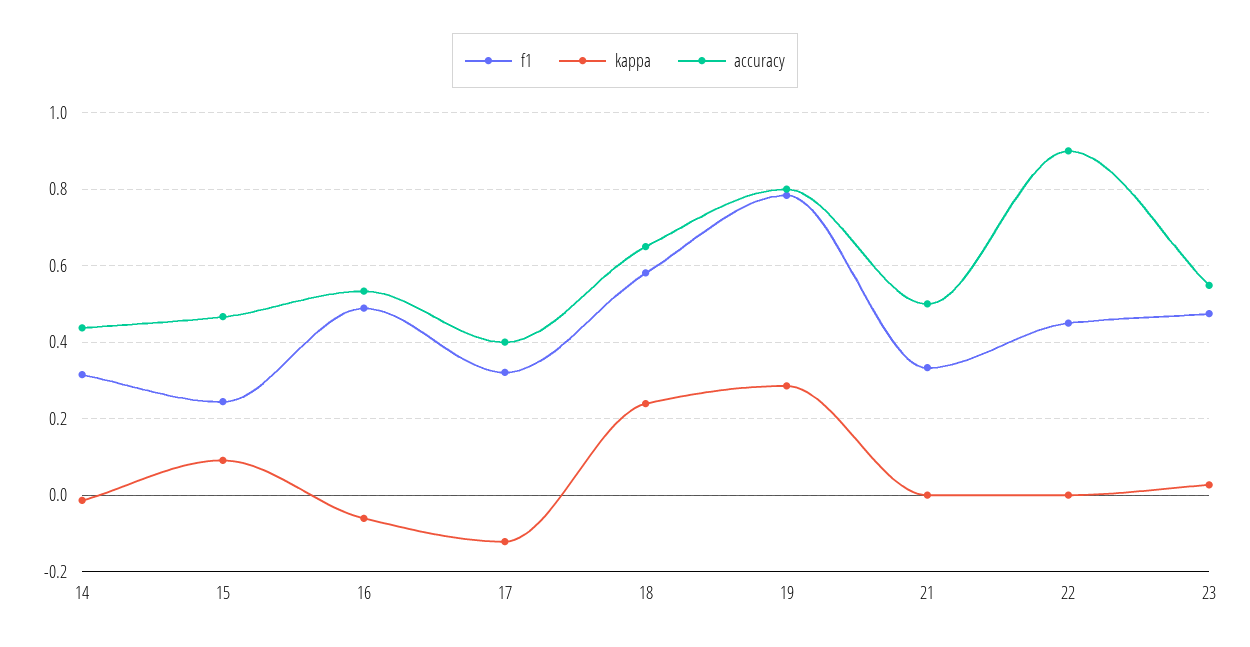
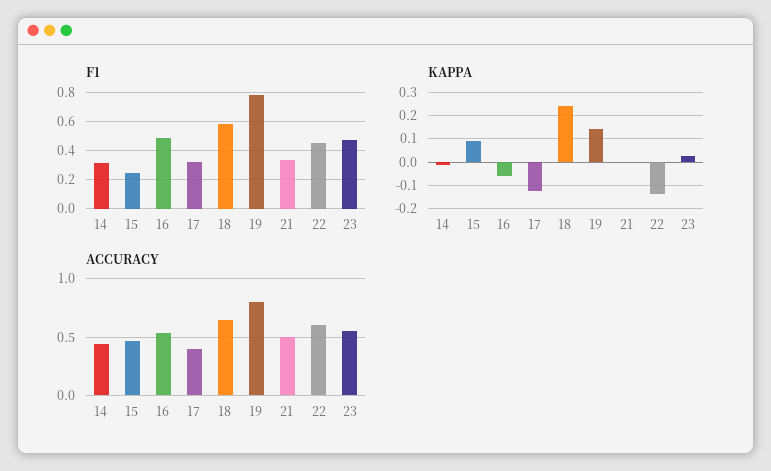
kappa, 19: 0.28 -> 0.15
kappa, 22: 0 -> -0.15
accuracy, 22: 0.9 -> 0.6

